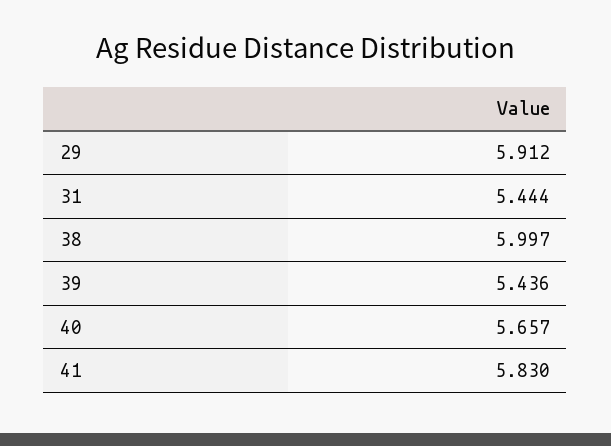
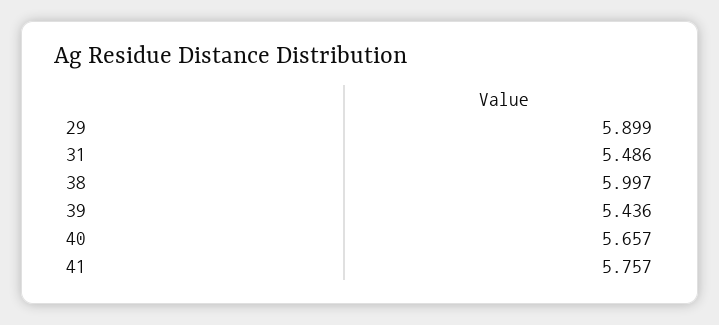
29: 5.912 -> 5.899
31: 5.444 -> 5.486
41: 5.83 -> 5.757

